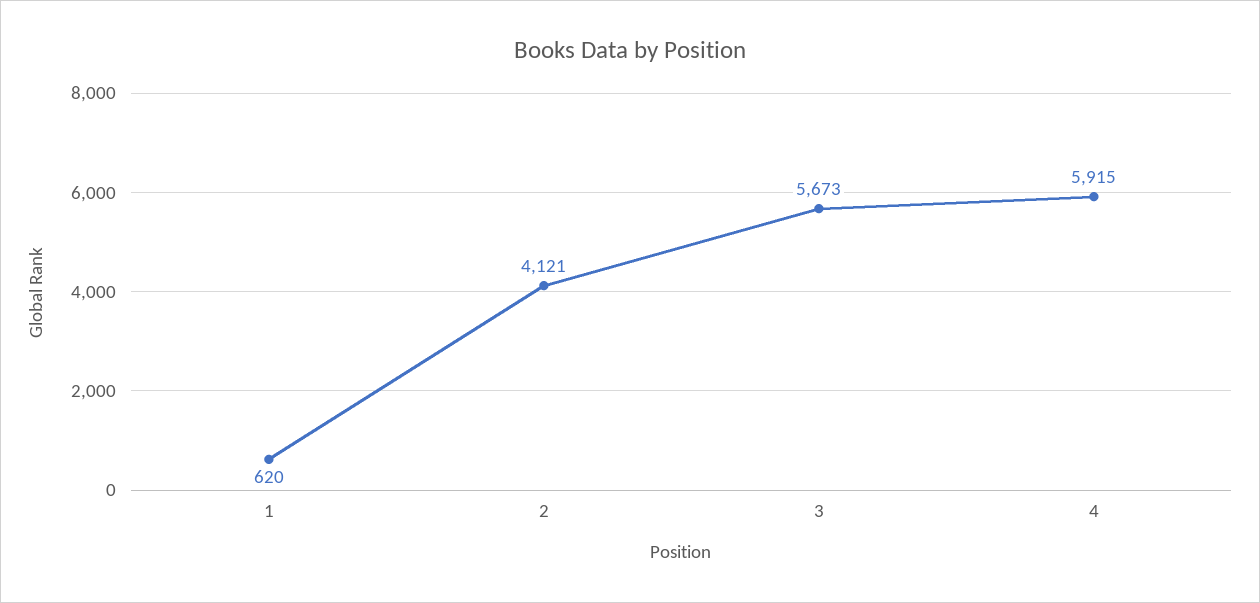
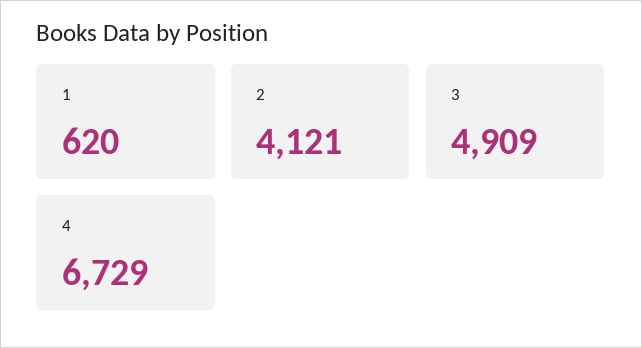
3: 5673 -> 4909
4: 5915 -> 6729

